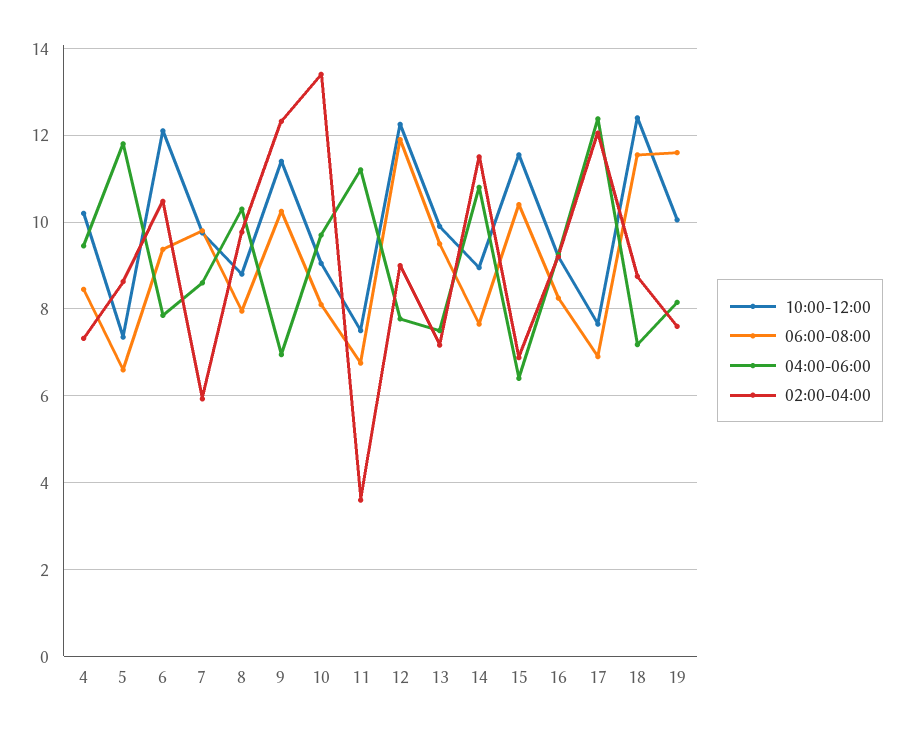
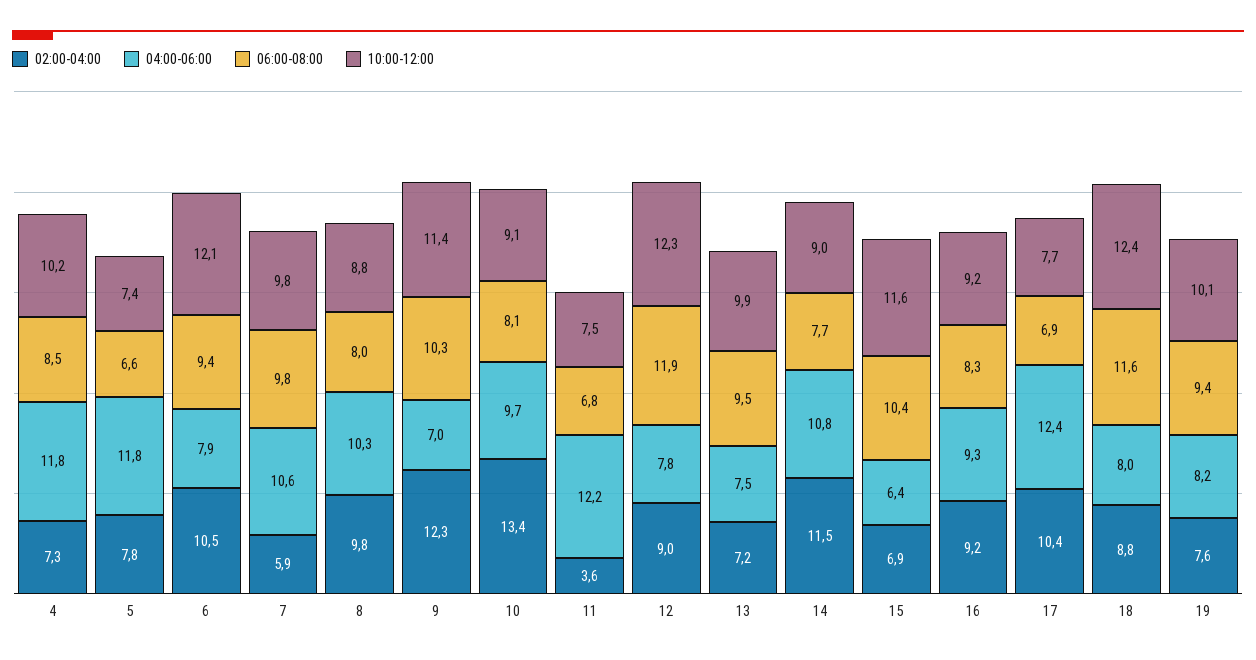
04:00-06:00, 4: 9.4 -> 11.8
02:00-04:00, 5: 8.6 -> 7.8
04:00-06:00, 7: 8.6 -> 10.6
04:00-06:00, 11: 11.2 -> 12.2
02:00-04:00, 17: 12 -> 10.4
04:00-06:00, 18: 7.2 -> 8
06:00-08:00, 19: 11.6 -> 9.4

